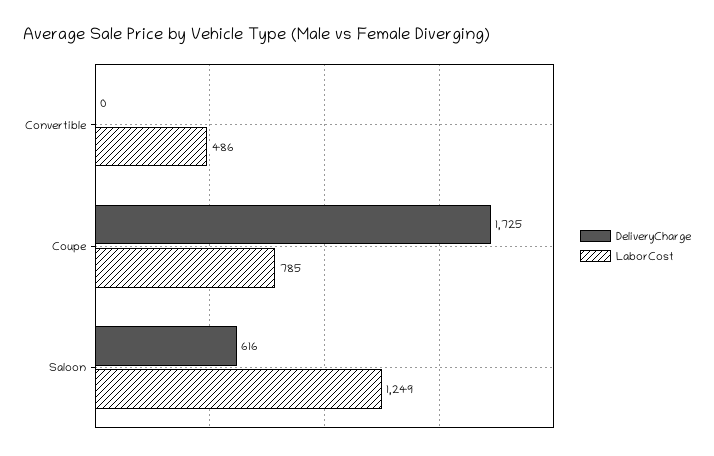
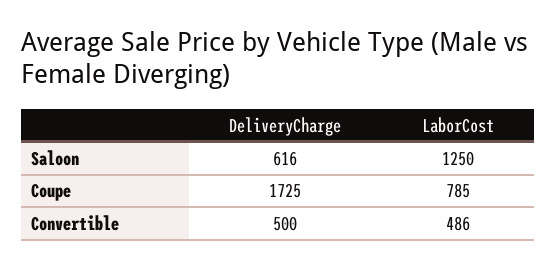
DeliveryCharge, Convertible: 0 -> 500
LaborCost, Saloon: 1249 -> 1250

